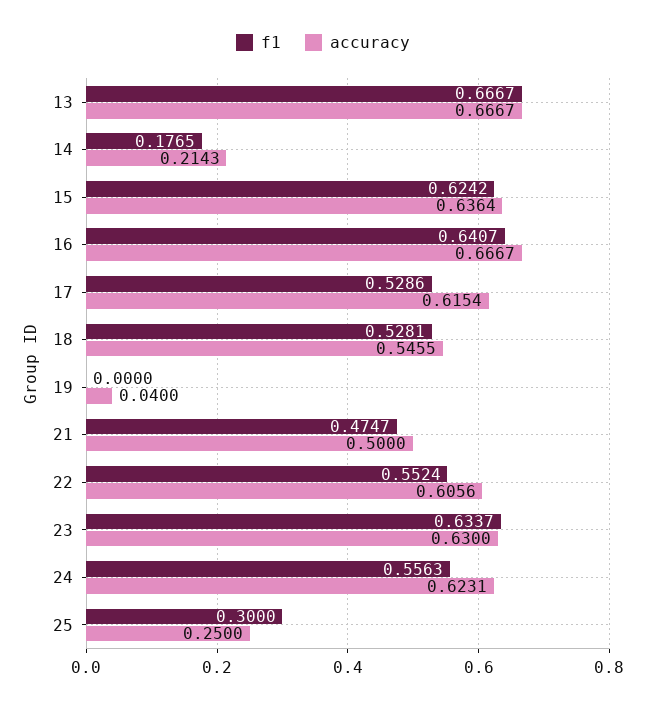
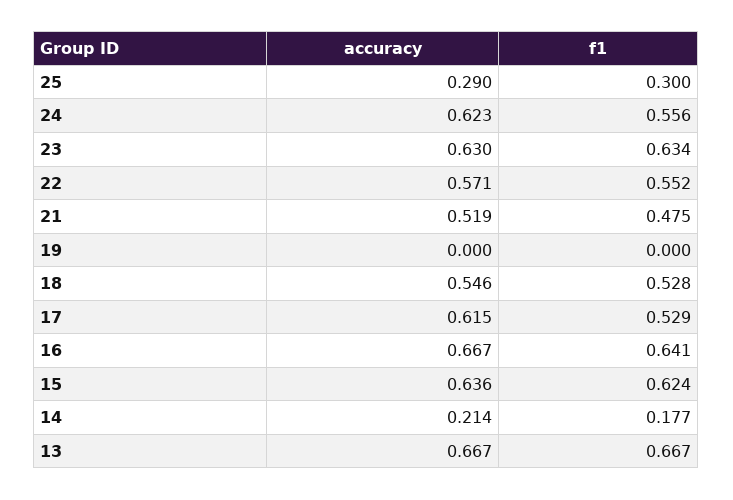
accuracy, 19: 0.04 -> 0
accuracy, 21: 0.5 -> 0.519
accuracy, 22: 0.6056 -> 0.571
accuracy, 25: 0.25 -> 0.29

